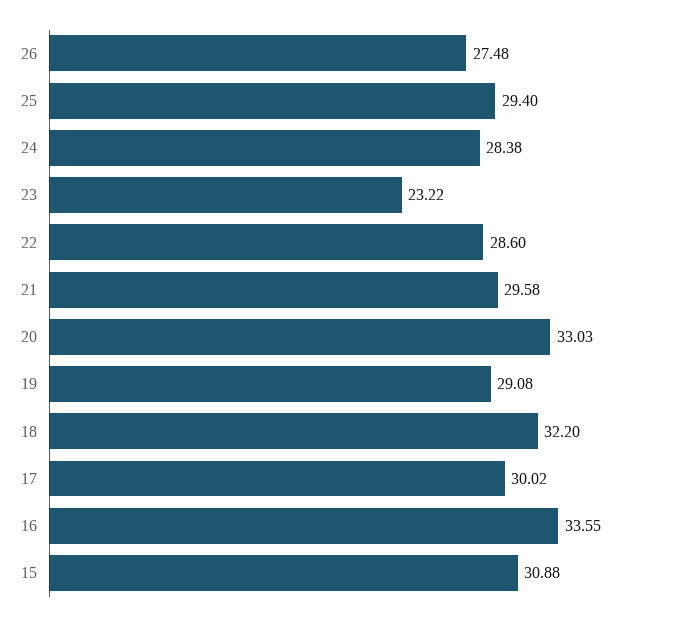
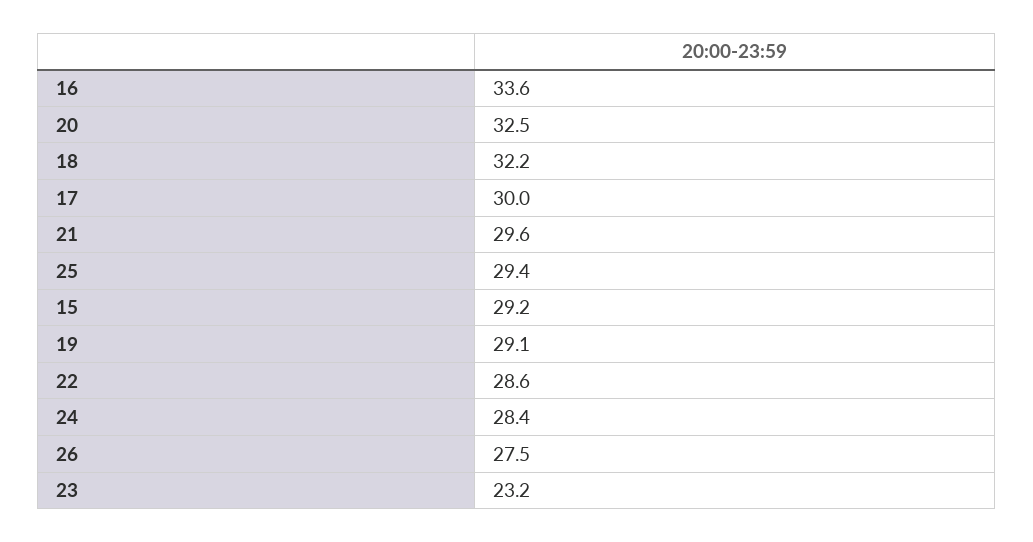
20: 33.03 -> 32.5
15: 30.88 -> 29.2

